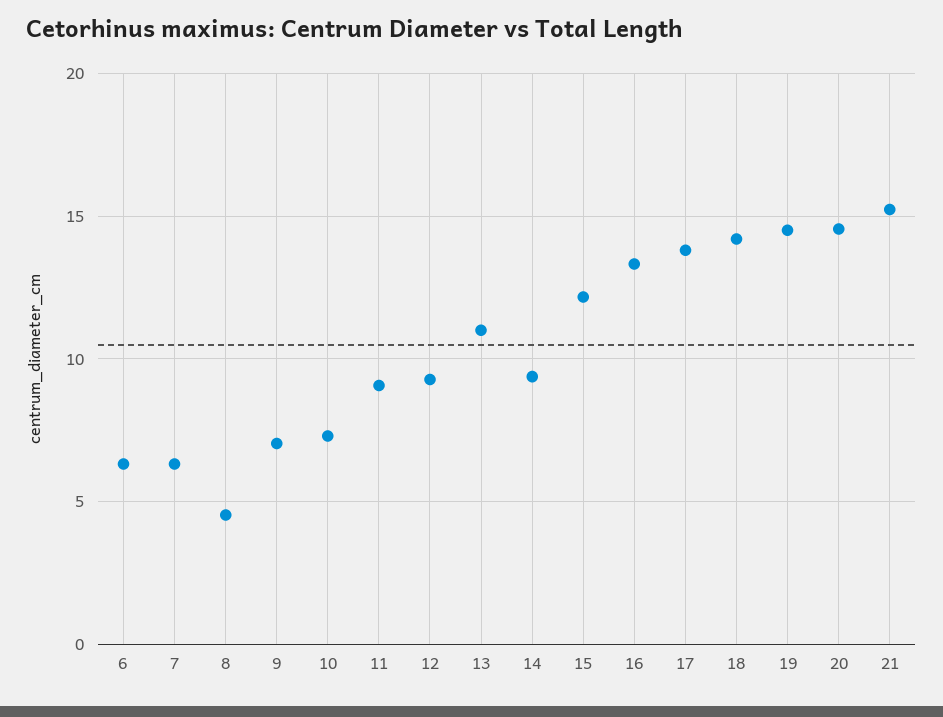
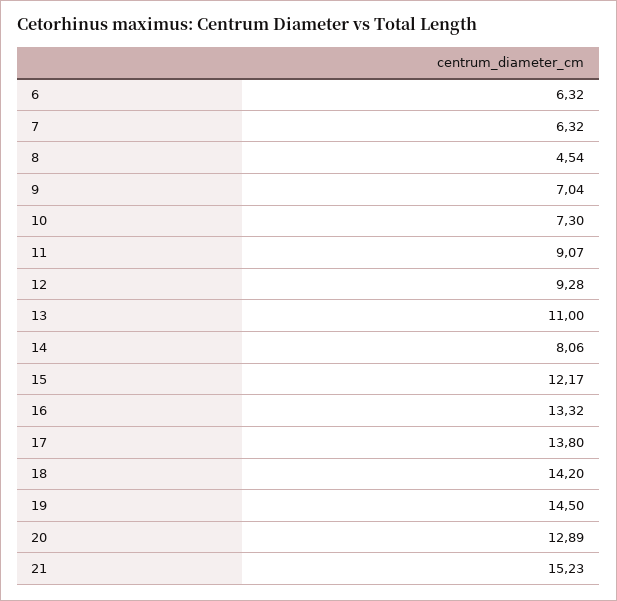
14: 9.5 -> 8.06
20: 14.5 -> 12.89

